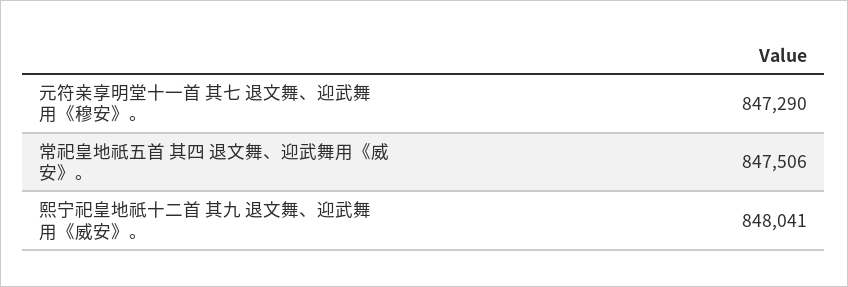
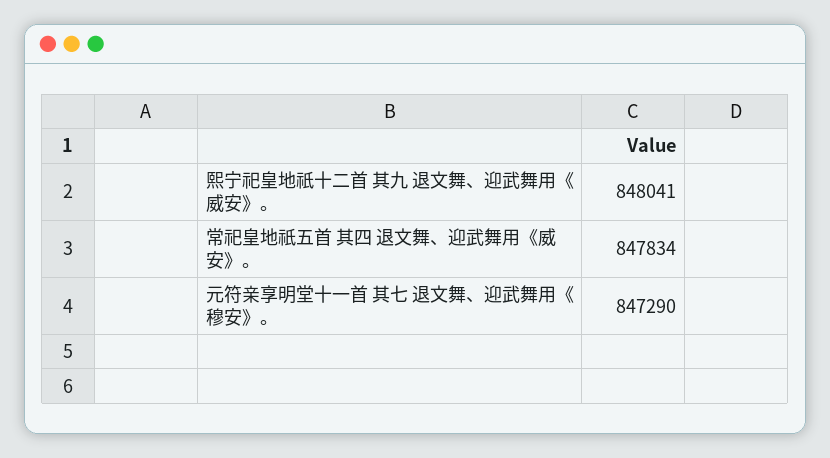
常祀皇地祇五首 其四 退文舞、迎武舞用《威安》。: 847506 -> 847834

